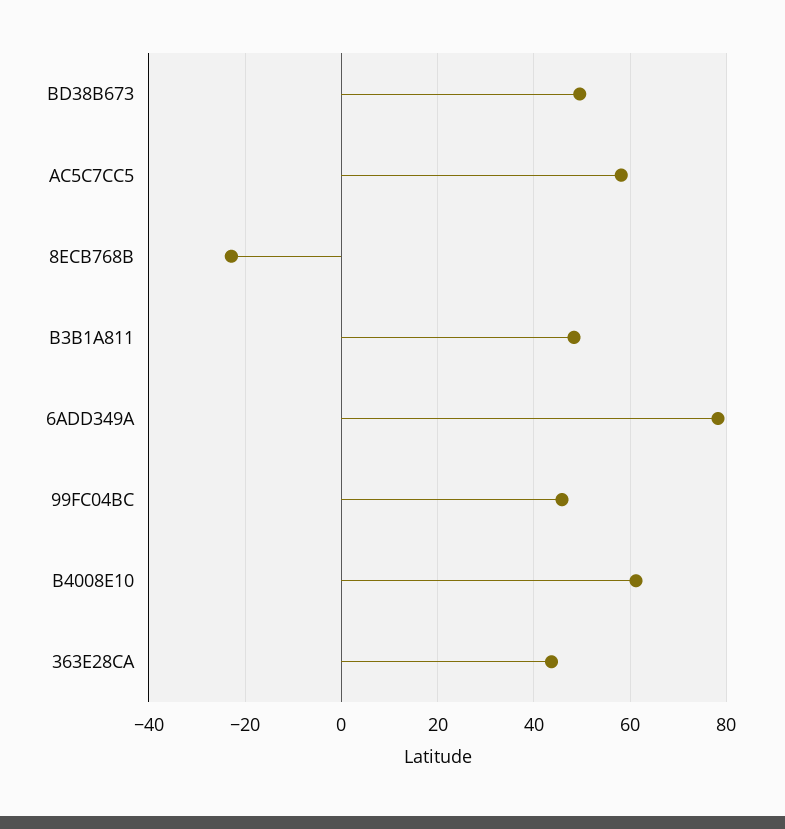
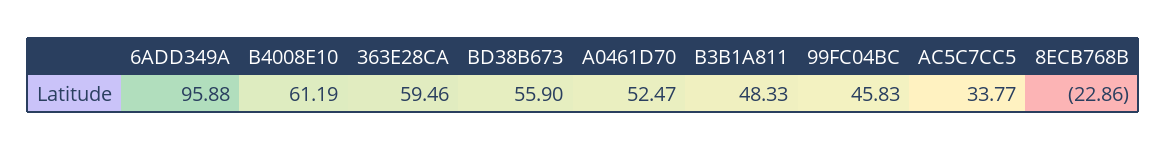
BD38B673: 50 -> 55.9
AC5C7CC5: 58 -> 33.77
6ADD349A: 78 -> 95.88
363E28CA: 44 -> 59.46
A0461D70: none -> 52.47

